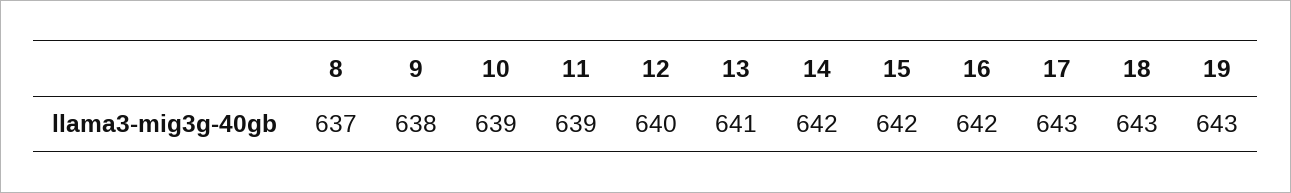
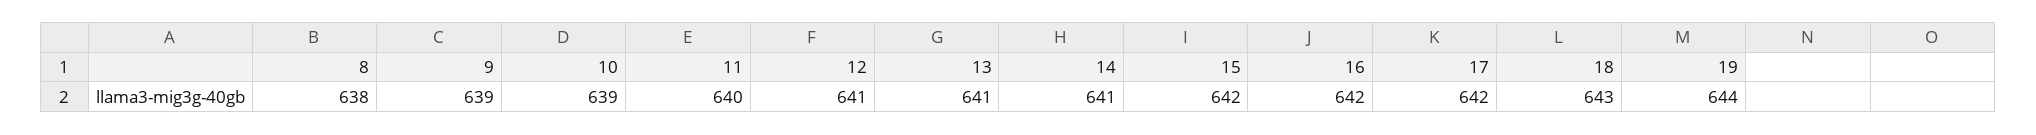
8: 637 -> 638
9: 638 -> 639
11: 639 -> 640
12: 640 -> 641
14: 642 -> 641
17: 643 -> 642
19: 643 -> 644

